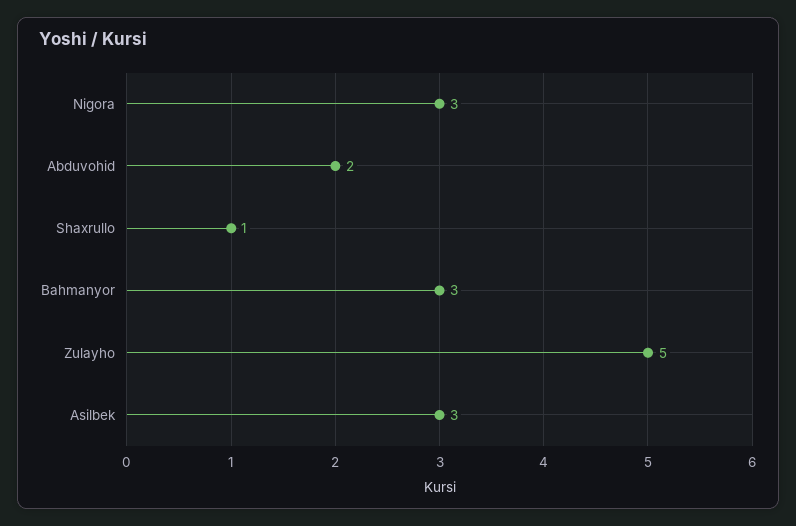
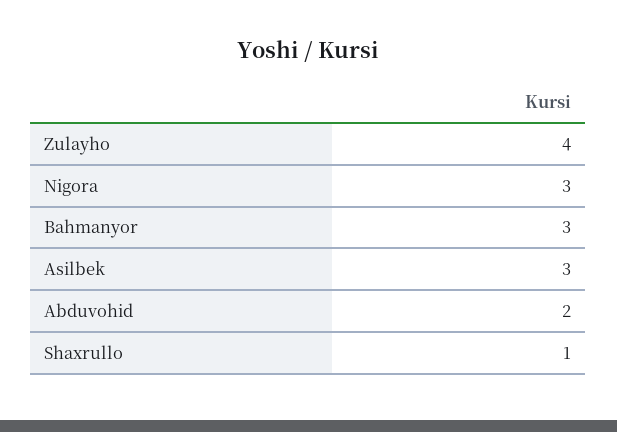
Zulayho: 5 -> 4

